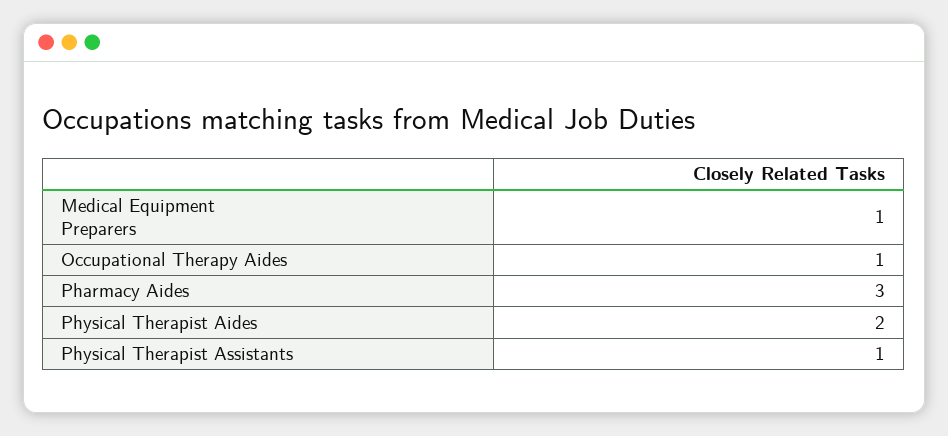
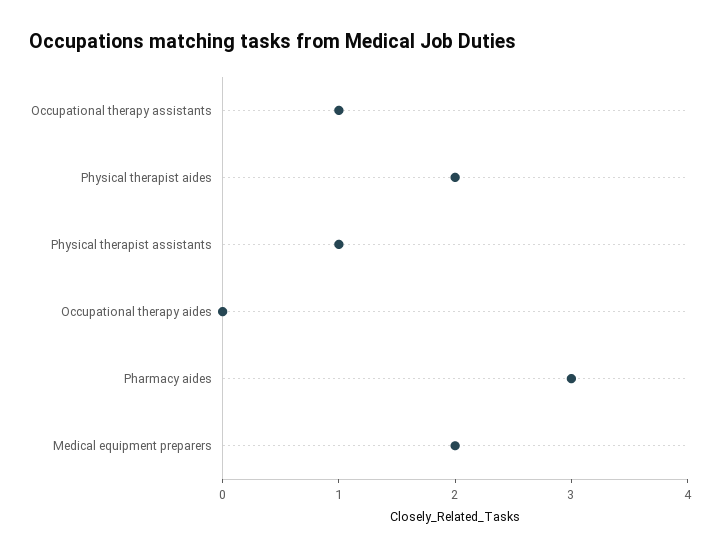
Medical Equipment Preparers: 1 -> 2
Occupational Therapy Aides: 1 -> 0
Occupational therapy assistants: none -> 1

